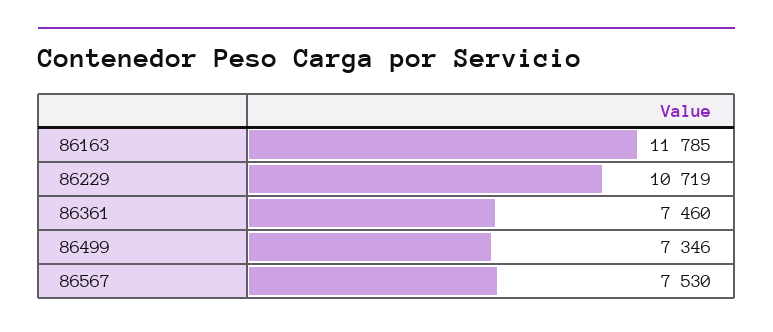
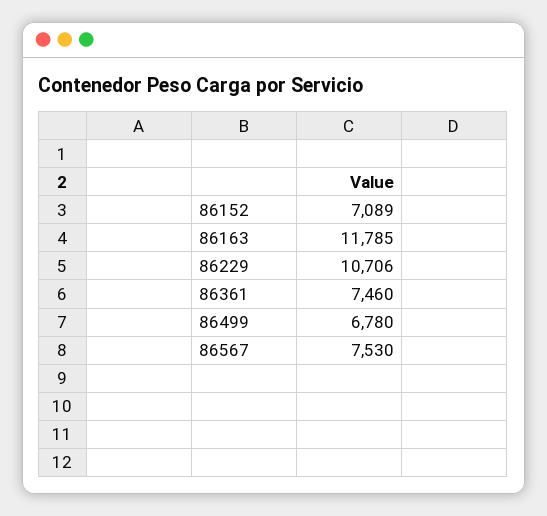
86229: 10719 -> 10706
86499: 7346 -> 6780
86152: none -> 7089

